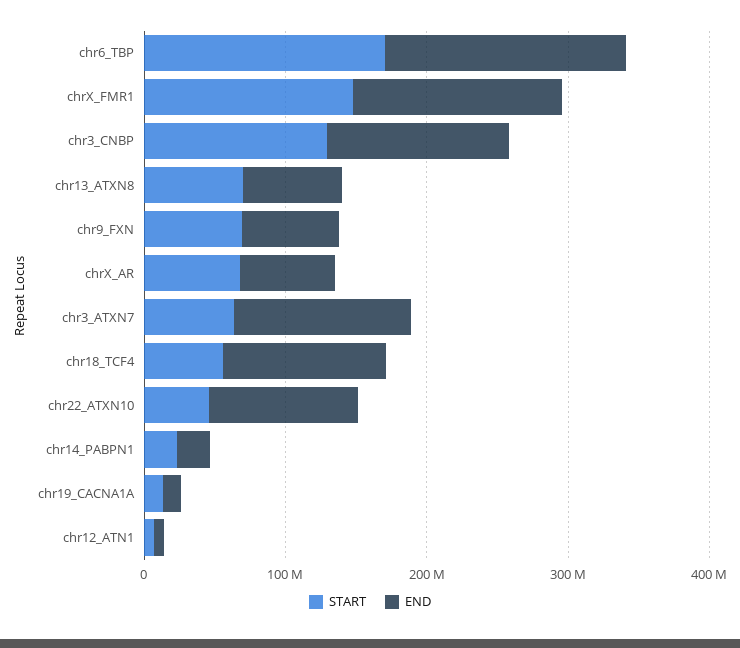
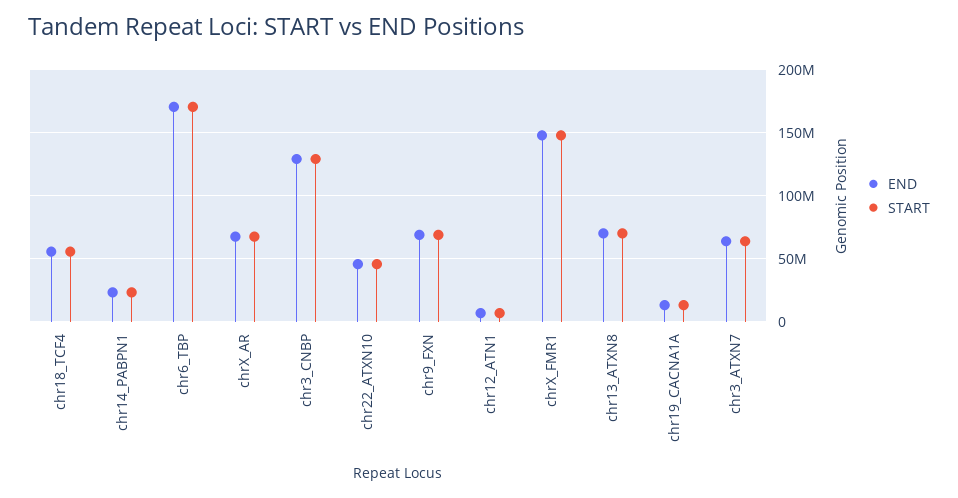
END, chr3_ATXN7: 120000000 -> 65000000
END, chr18_TCF4: 120000000 -> 55000000
END, chr22_ATXN10: 100000000 -> 45000000

